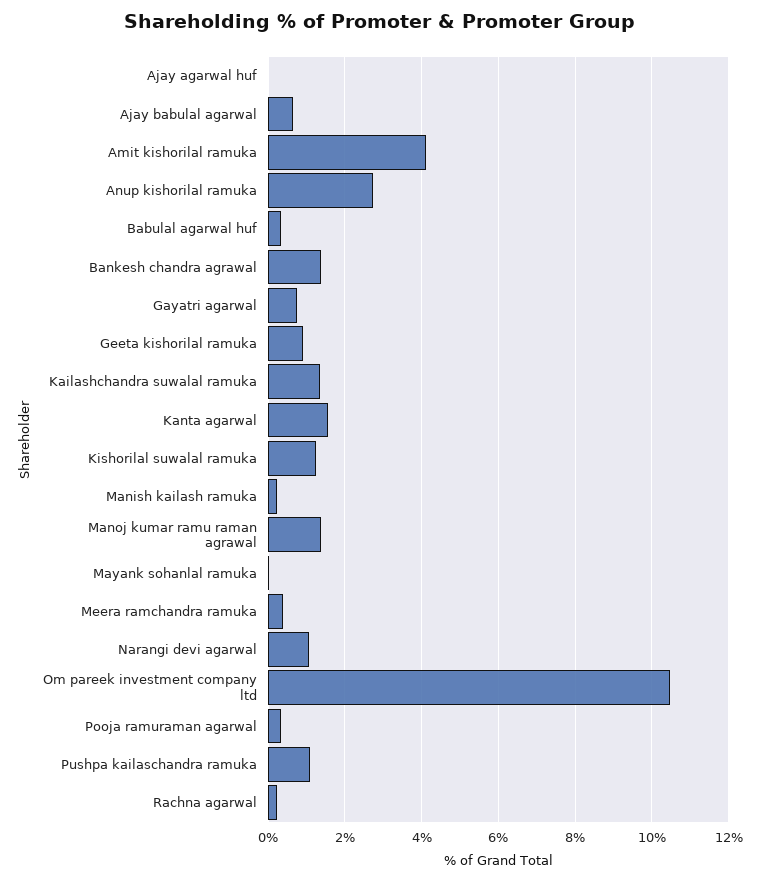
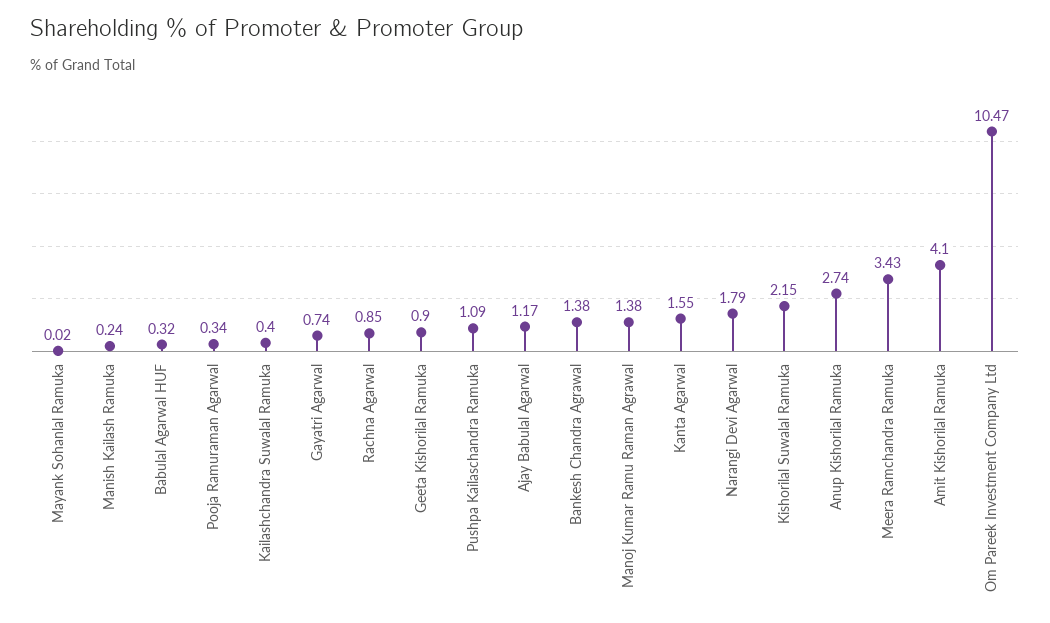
Ajay agarwal huf: 0 -> none
Ajay babulal agarwal: 0.6 -> 1.17
Kailashchandra suwalal ramuka: 1.4 -> 0.4
Kishorilal suwalal ramuka: 1.2 -> 2.15
Meera ramchandra ramuka: 0.4 -> 3.43
Narangi devi agarwal: 1 -> 1.79
Rachna agarwal: 0.2 -> 0.85

